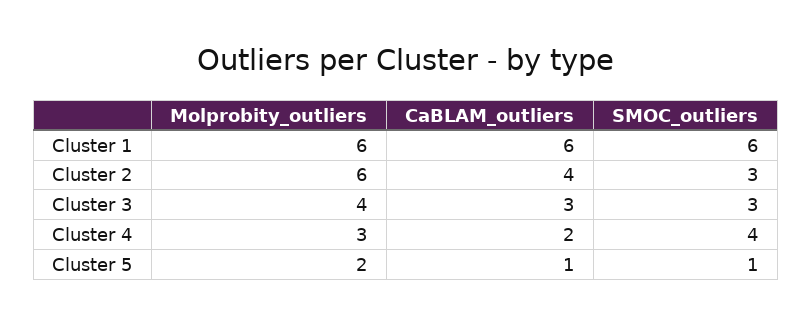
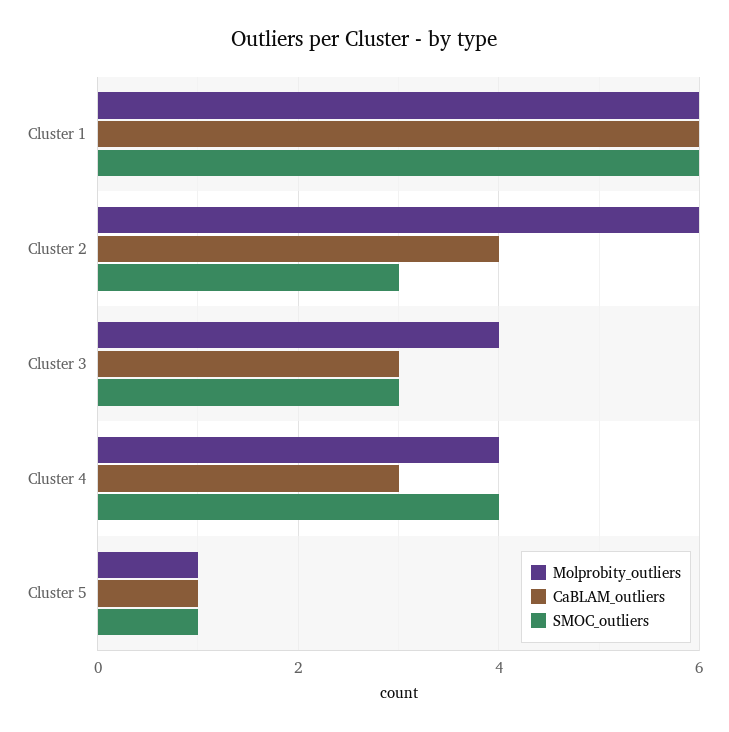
Molprobity_outliers, Cluster 4: 3 -> 4
CaBLAM_outliers, Cluster 4: 2 -> 3
Molprobity_outliers, Cluster 5: 2 -> 1

